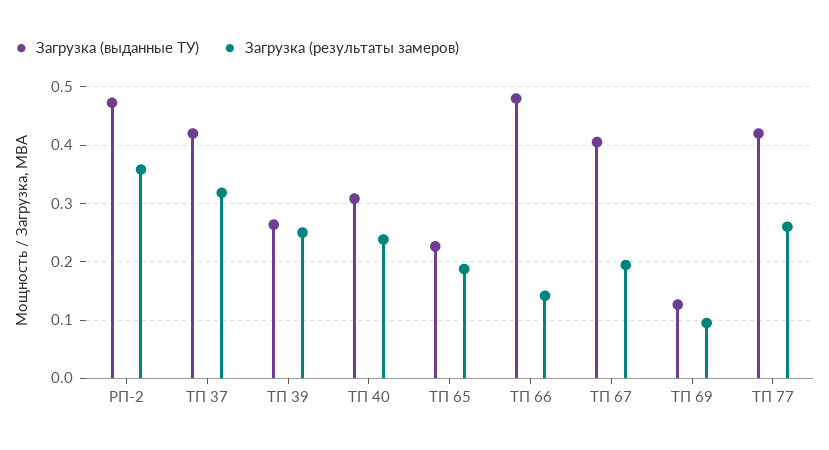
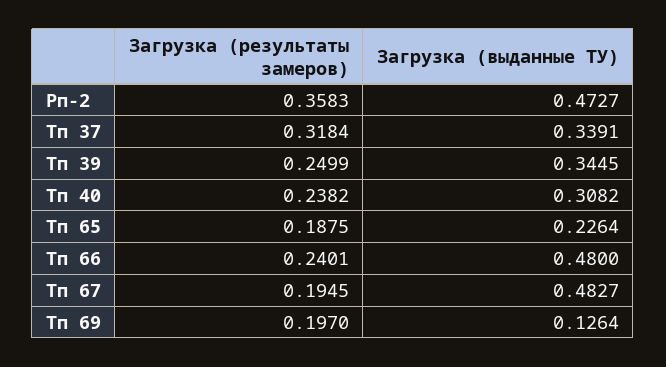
Загрузка (выданные ТУ), ТП 37: 0.42 -> 0.3391
Загрузка (выданные ТУ), ТП 39: 0.26 -> 0.3445
Загрузка (результаты замеров), ТП 66: 0.14 -> 0.2401
Загрузка (выданные ТУ), ТП 67: 0.4 -> 0.4827
Загрузка (результаты замеров), ТП 69: 0.1 -> 0.197
Загрузка (выданные ТУ), ТП 77: 0.42 -> none
Загрузка (результаты замеров), ТП 77: 0.26 -> none

